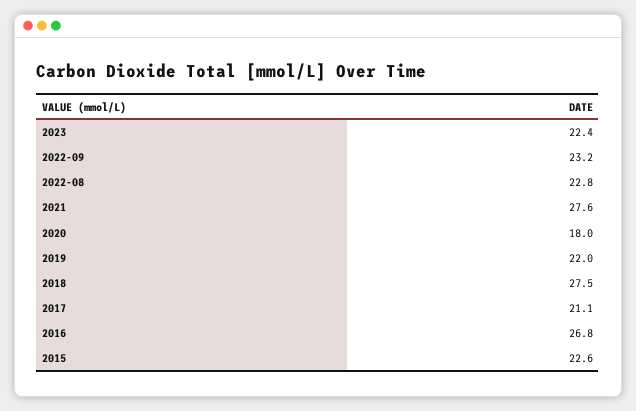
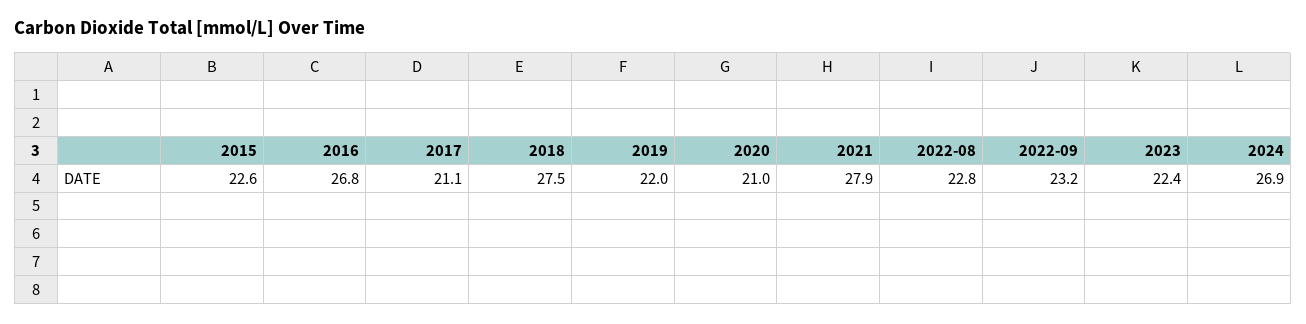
2021: 27.6 -> 27.9
2020: 18 -> 21
2024: none -> 26.9

